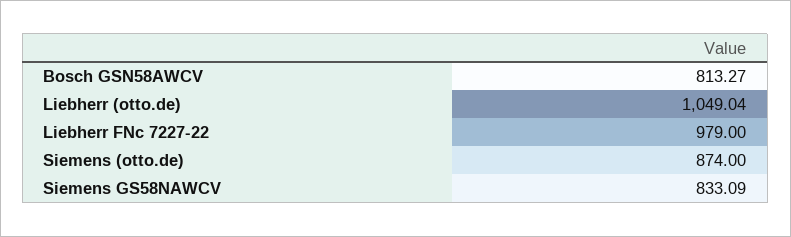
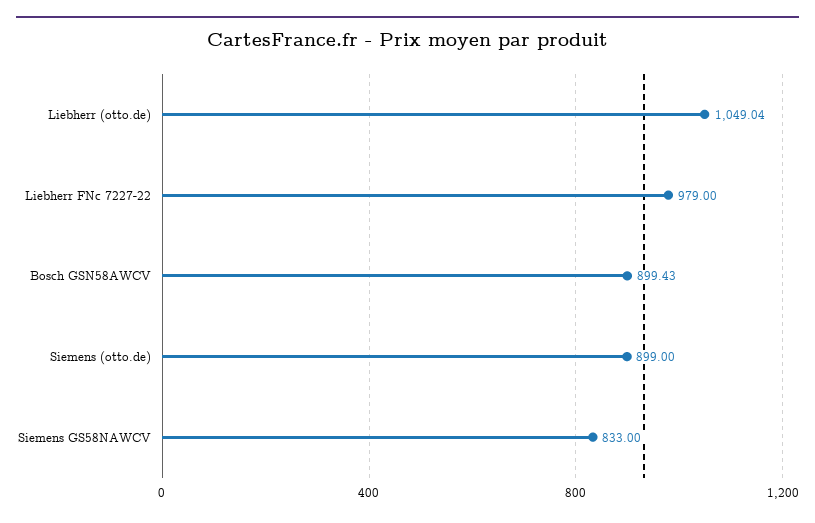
Bosch GSN58AWCV: 813.27 -> 899.43
Siemens (otto.de): 874 -> 899
Siemens GS58NAWCV: 833.09 -> 833

